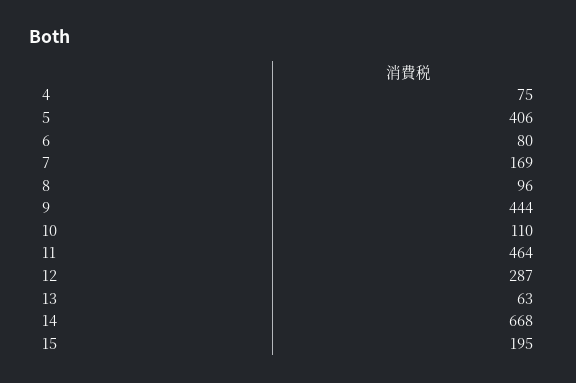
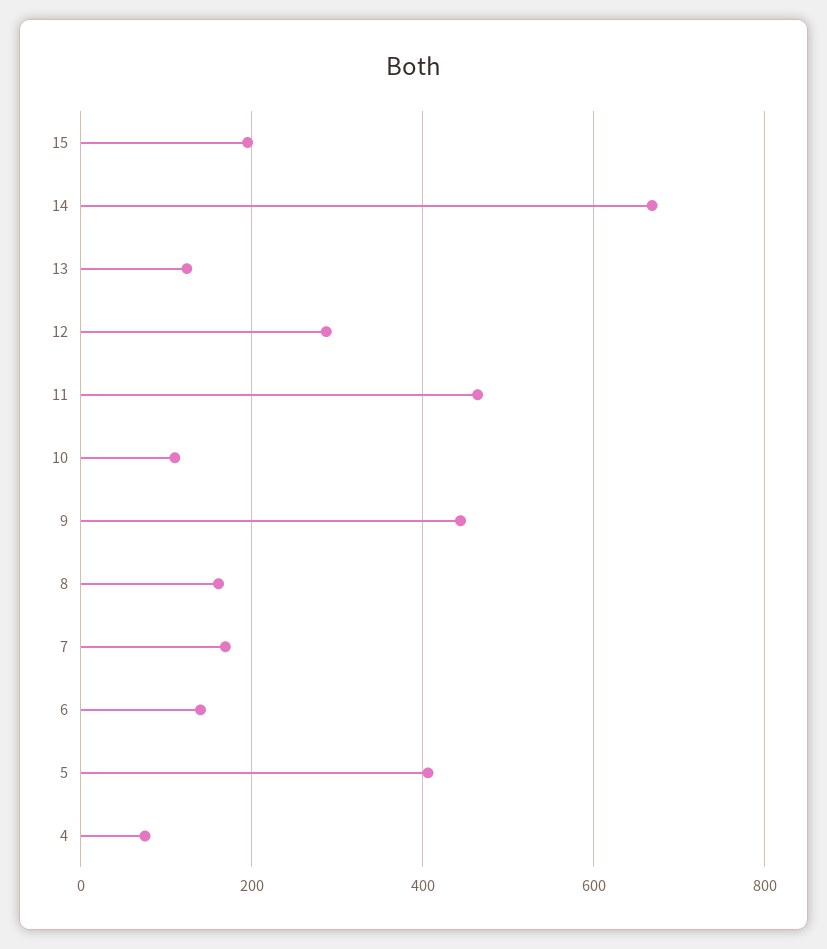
6: 80 -> 140
8: 96 -> 160
13: 63 -> 120

